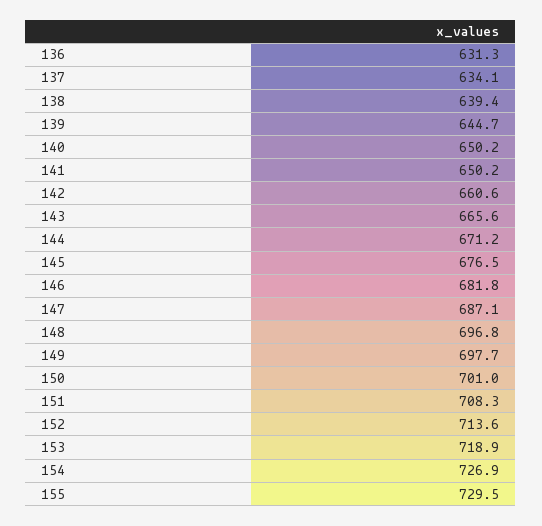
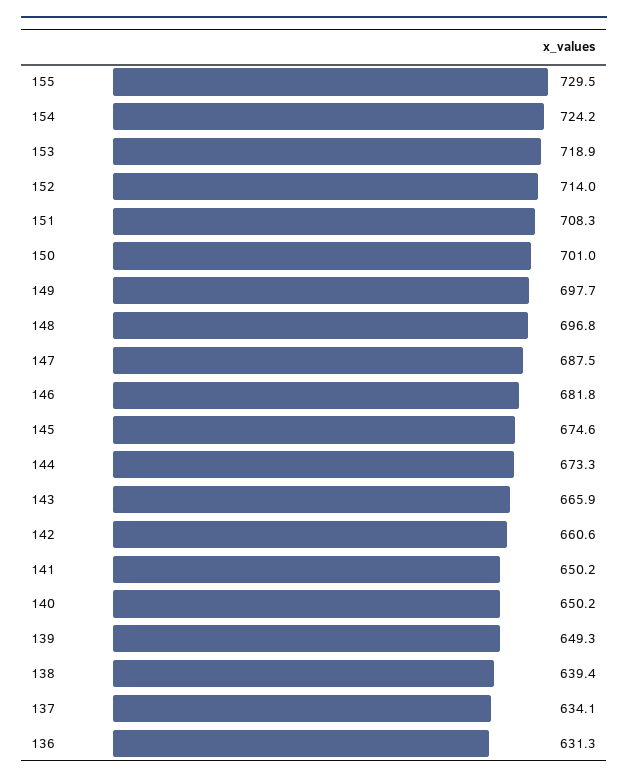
139: 644.7 -> 649.3
143: 665.6 -> 665.9
144: 671.2 -> 673.3
145: 676.5 -> 674.6
147: 687.1 -> 687.5
152: 713.6 -> 714
154: 726.9 -> 724.2

